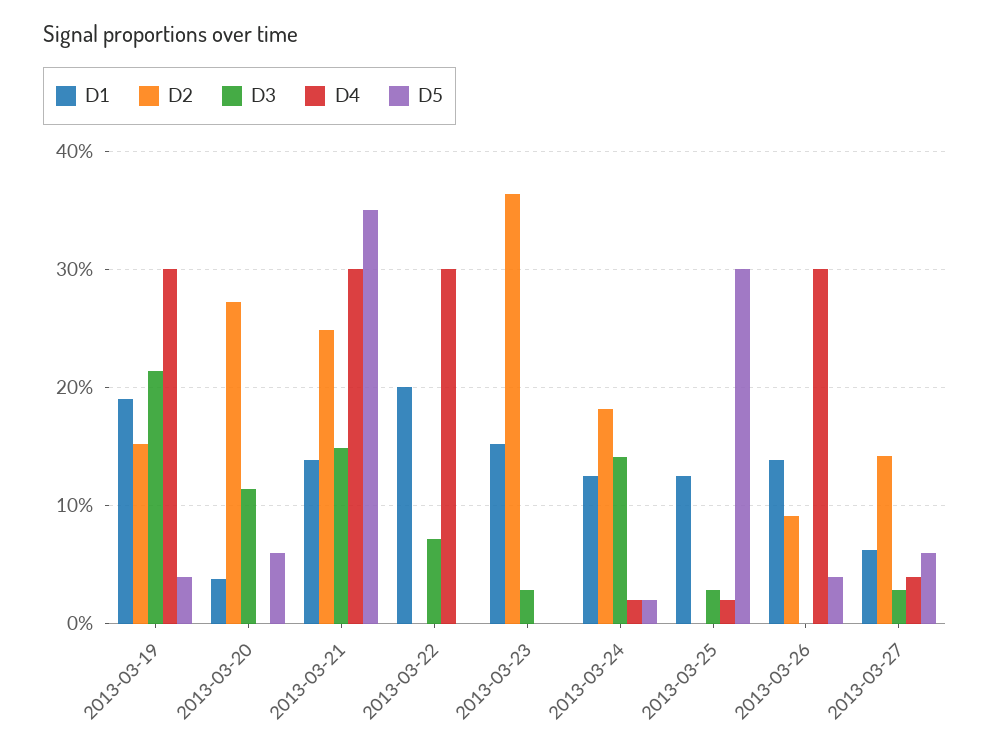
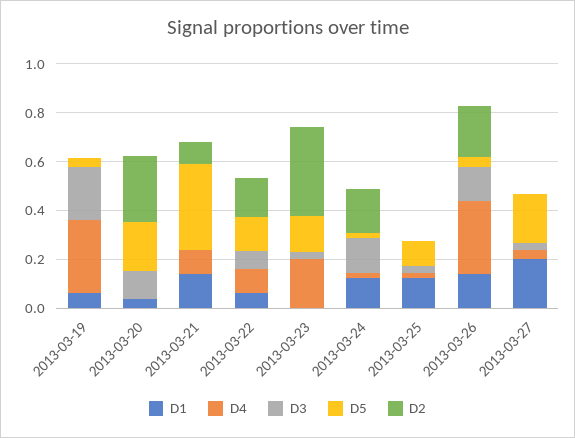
D1, 2013-03-19: 0.19 -> 0.05
D2, 2013-03-19: 0.15 -> 0
D5, 2013-03-20: 0.06 -> 0.2
D2, 2013-03-21: 0.25 -> 0.1
D3, 2013-03-21: 0.15 -> 0
D4, 2013-03-21: 0.3 -> 0.1
D1, 2013-03-22: 0.2 -> 0.05
D2, 2013-03-22: 0 -> 0.15
D4, 2013-03-22: 0.3 -> 0.1
D5, 2013-03-22: 0 -> 0.15
D1, 2013-03-23: 0.15 -> 0
D4, 2013-03-23: 0 -> 0.2
D5, 2013-03-23: 0 -> 0.15
D5, 2013-03-25: 0.3 -> 0.1
D2, 2013-03-26: 0.09 -> 0.2
D3, 2013-03-26: 0 -> 0.15
D1, 2013-03-27: 0.06 -> 0.2
D2, 2013-03-27: 0.14 -> 0
D5, 2013-03-27: 0.06 -> 0.2

